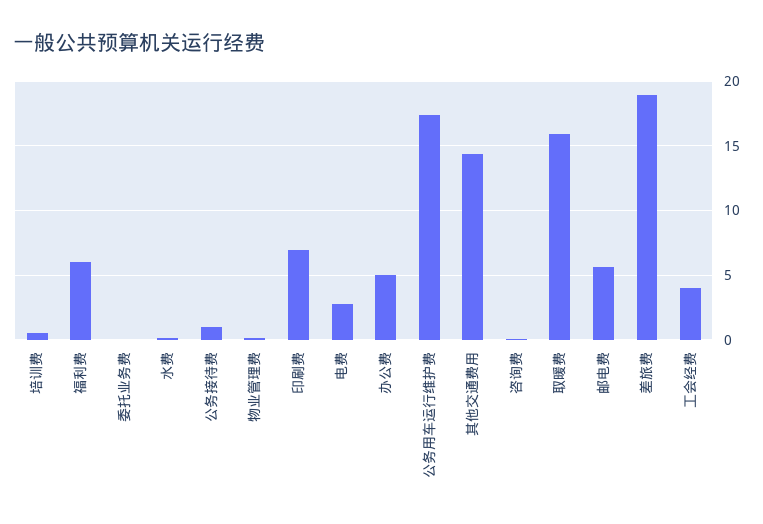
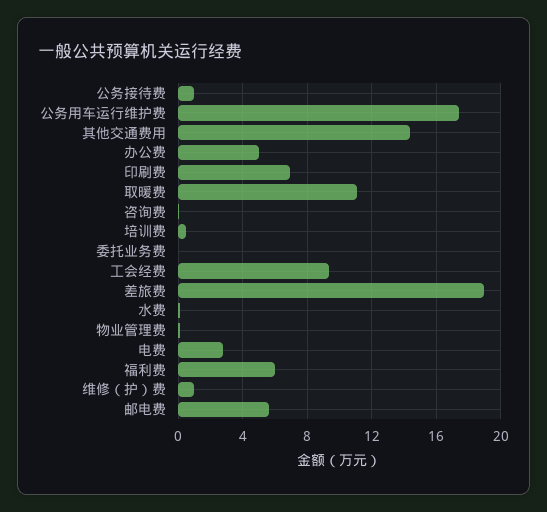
取暖费: 16 -> 11
工会经费: 4 -> 9.5
维修（护）费: none -> 1

